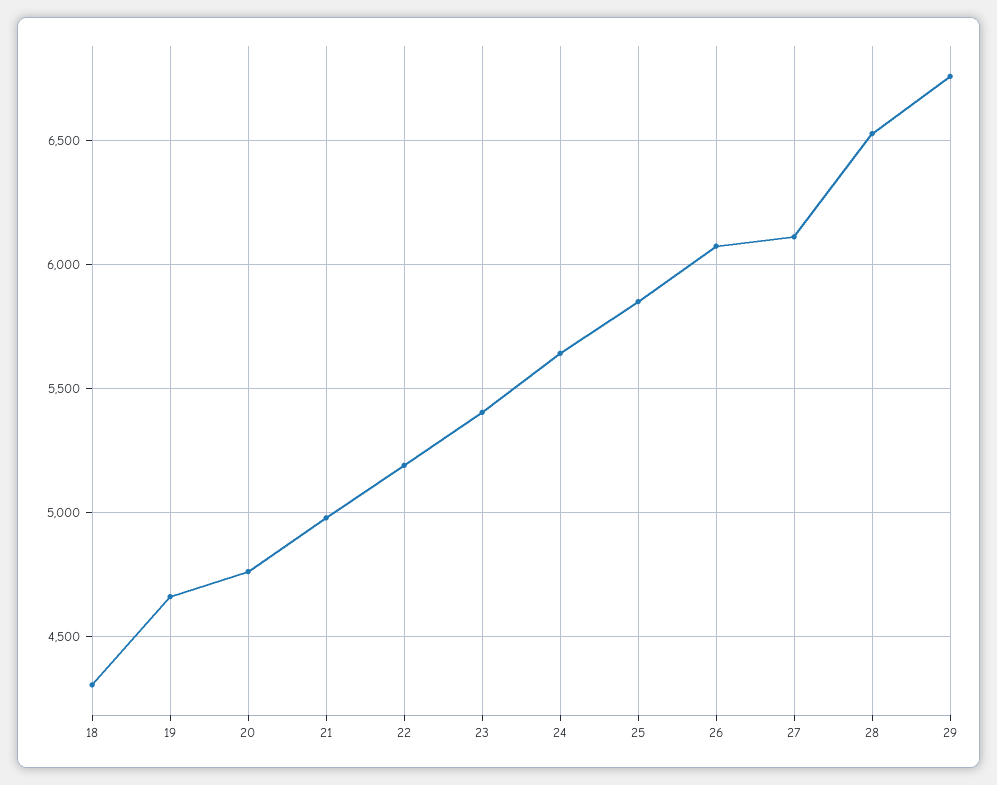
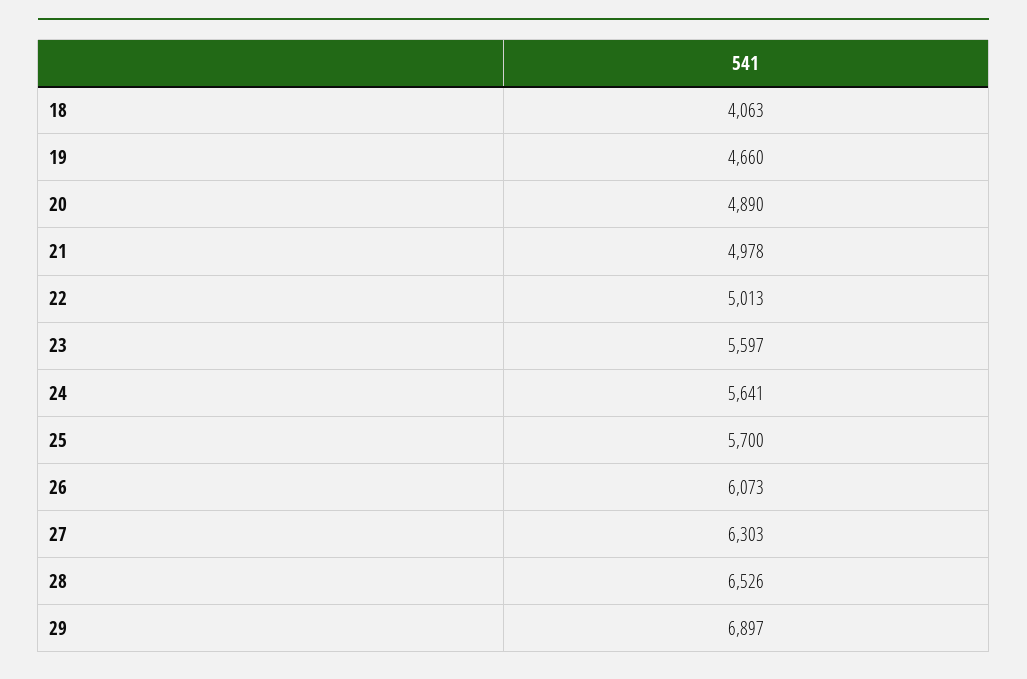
18: 4300 -> 4063
20: 4750 -> 4890
22: 5200 -> 5013
23: 5400 -> 5597
25: 5850 -> 5700
27: 6100 -> 6303
29: 6750 -> 6897

